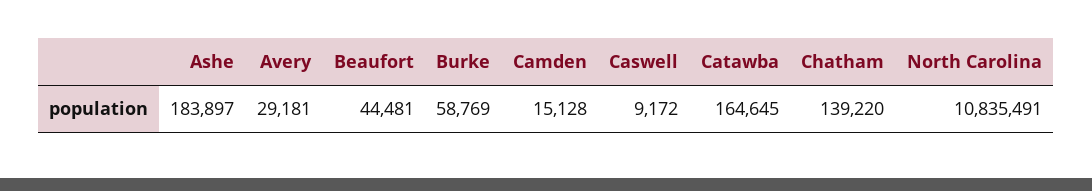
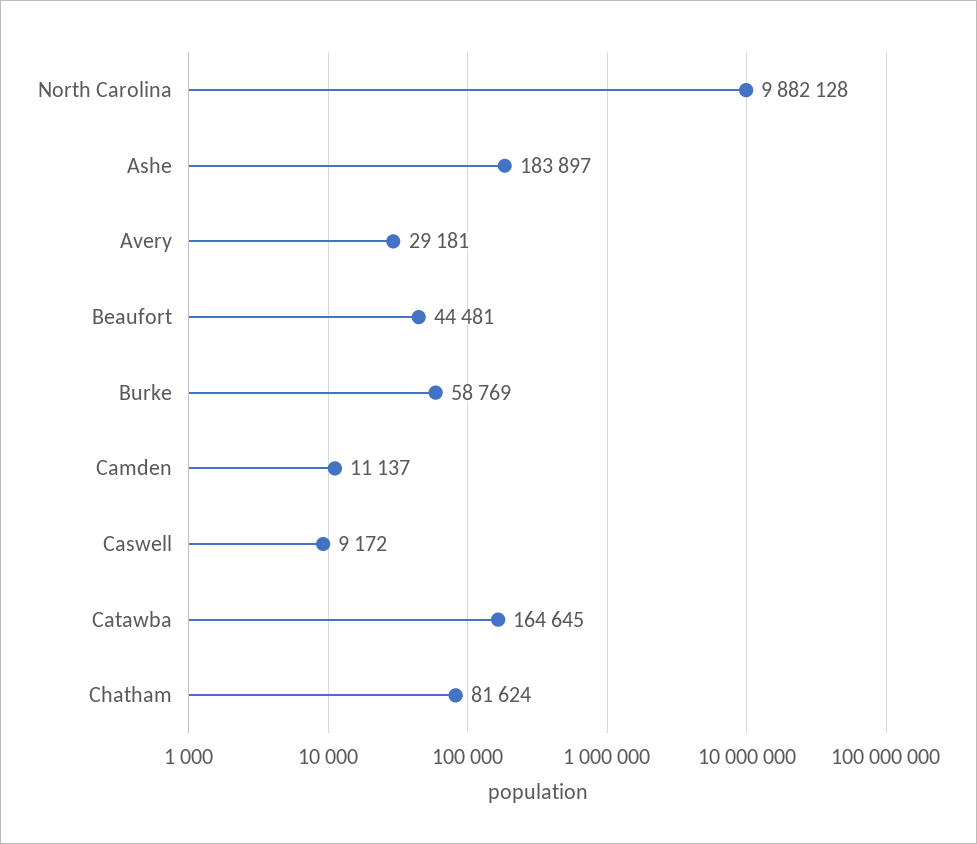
Camden: 15128 -> 11137
Chatham: 139220 -> 81624
North Carolina: 10835491 -> 9882128

